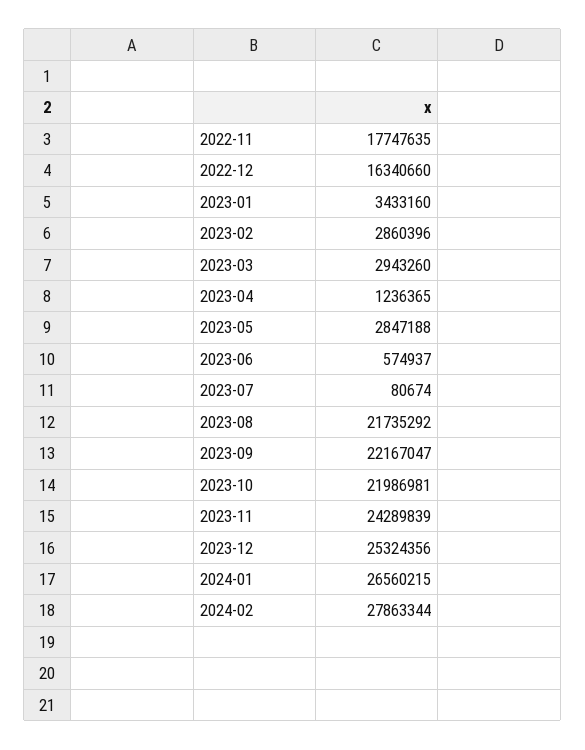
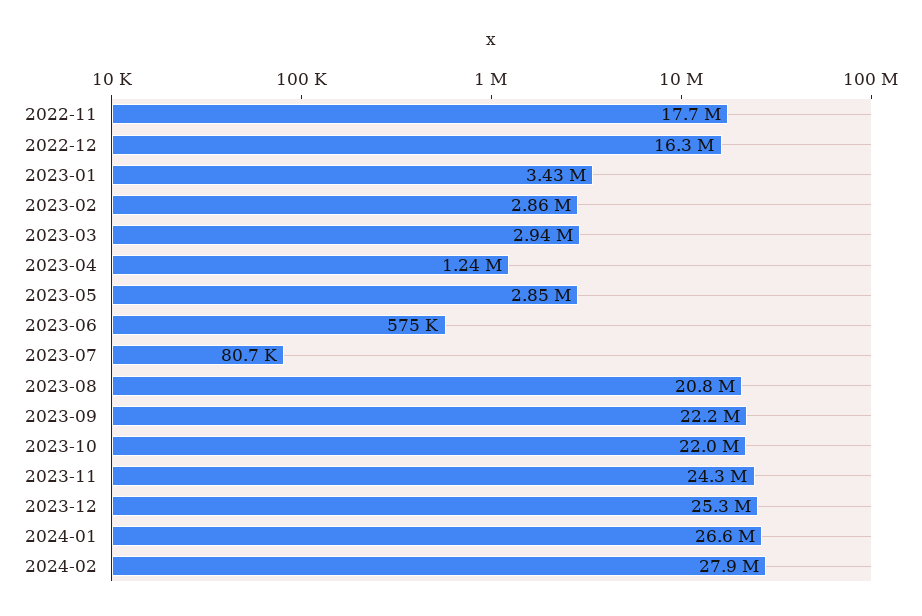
2023-08: 21735292 -> 20800000

